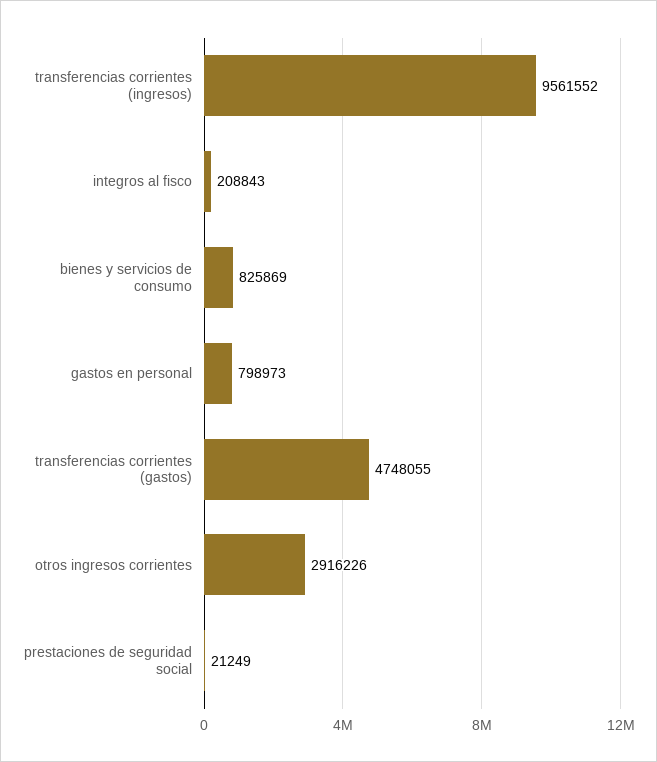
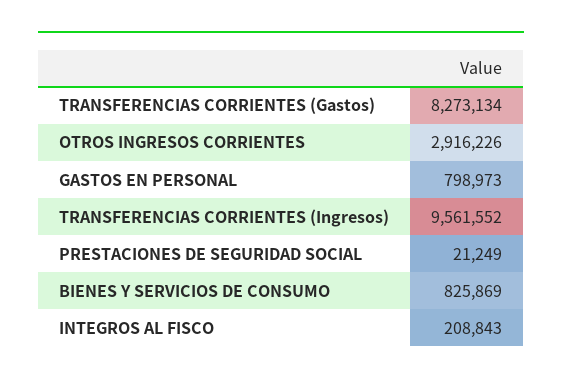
transferencias corrientes (gastos): 4748055 -> 8273134

